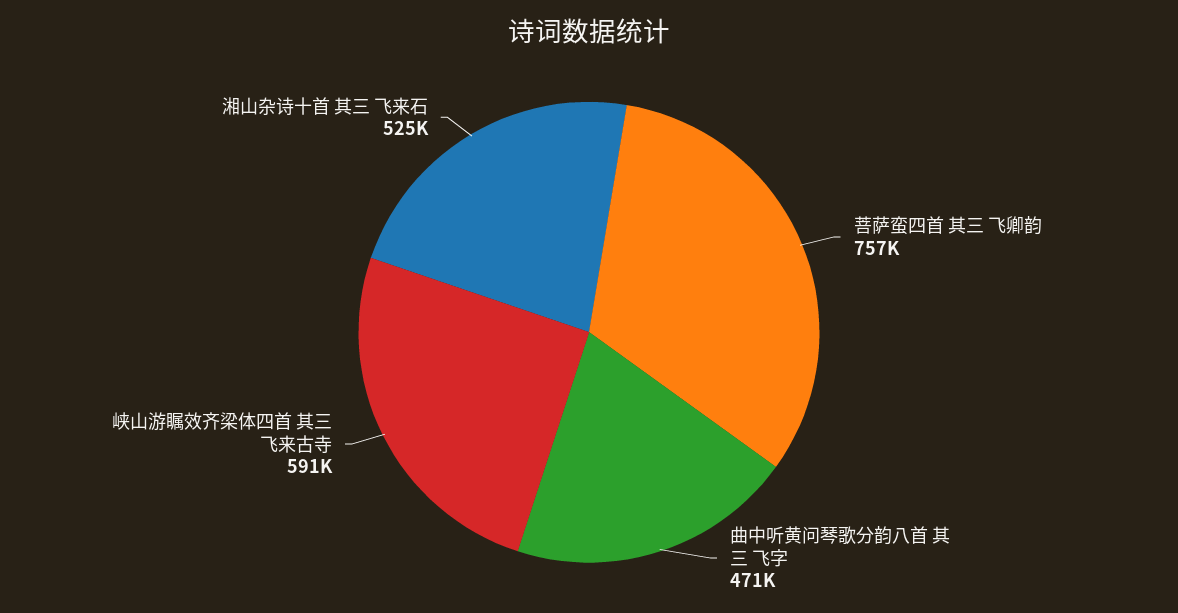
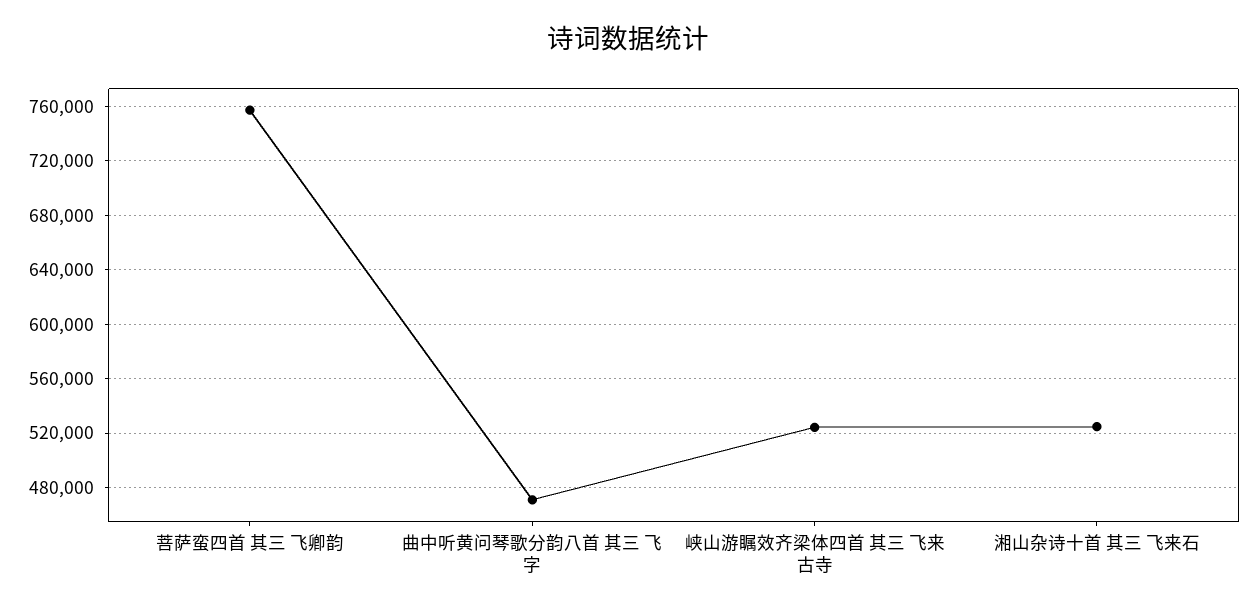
峡山游瞩效齐梁体四首 其三 飞来古寺: 591000 -> 525000

